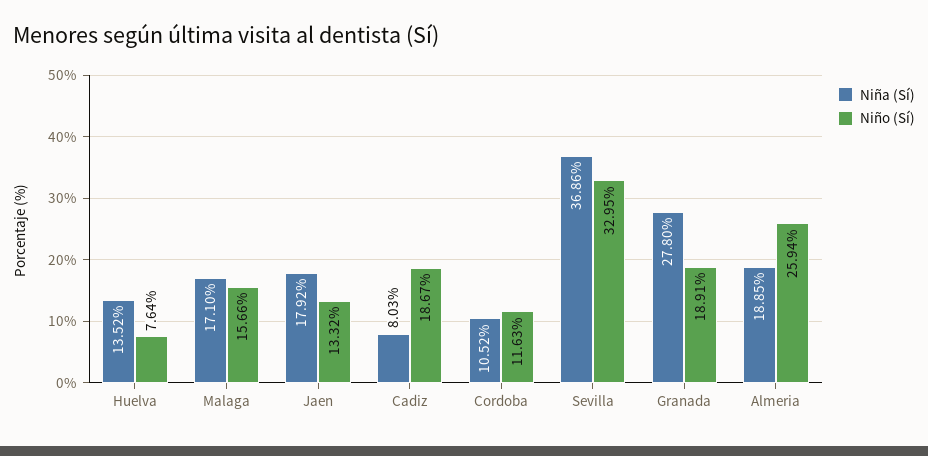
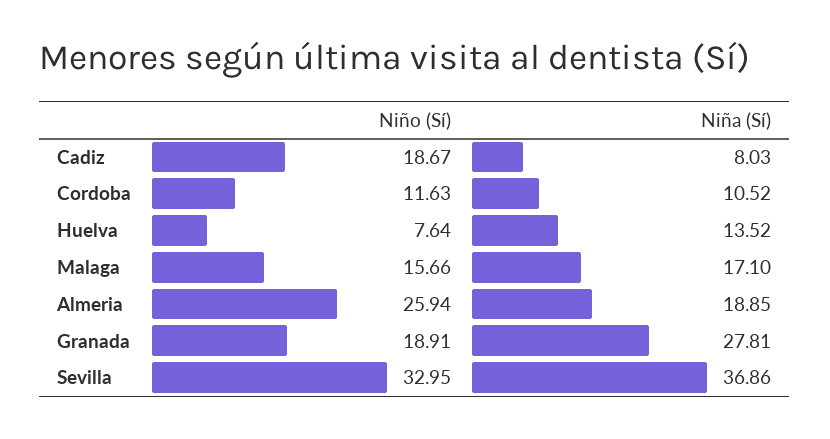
Niña (Sí), Jaen: 17.92 -> none
Niño (Sí), Jaen: 13.32 -> none
Niña (Sí), Granada: 27.8 -> 27.81

